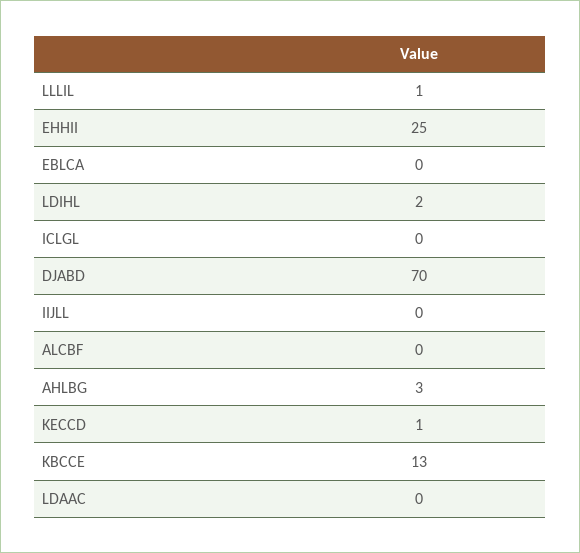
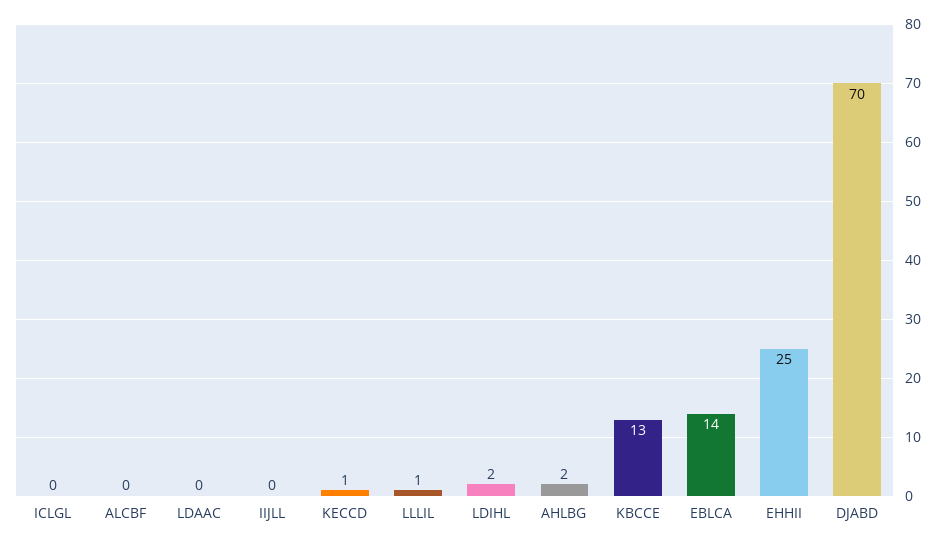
EBLCA: 0 -> 14
AHLBG: 3 -> 2

